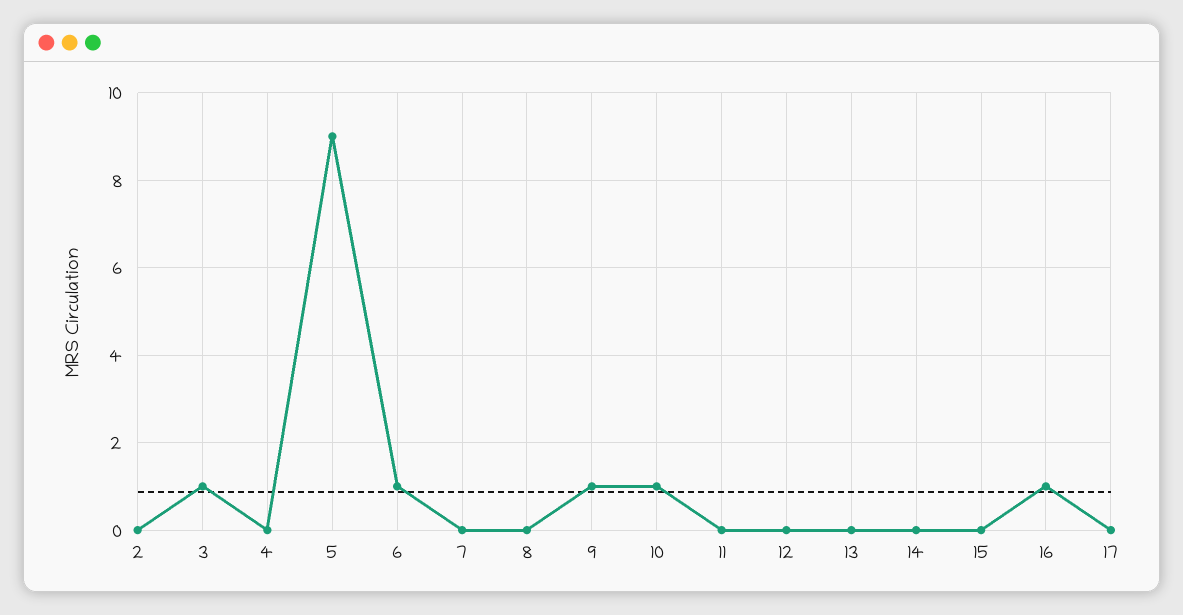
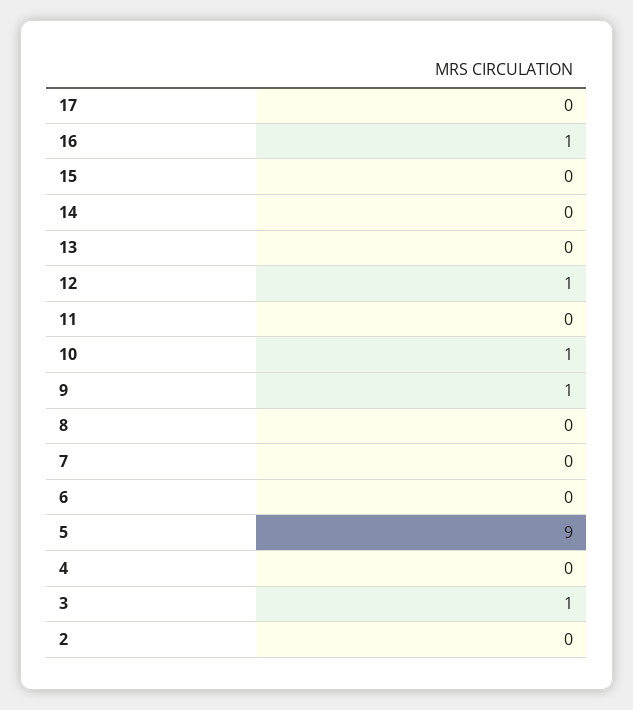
6: 1 -> 0
12: 0 -> 1

